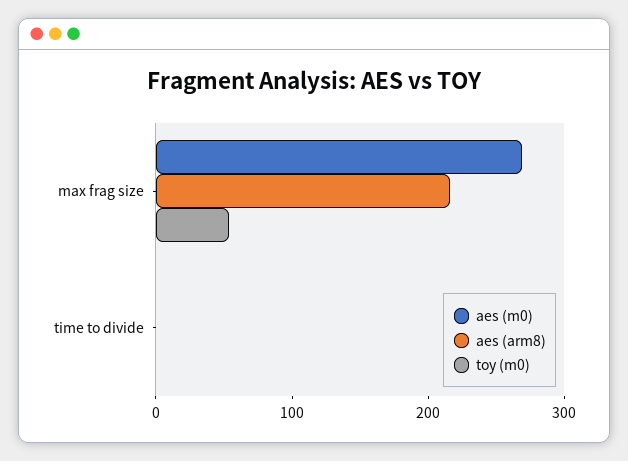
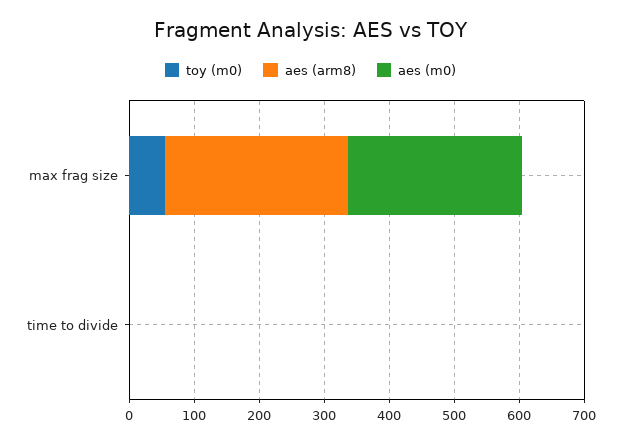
aes (arm8), max frag size: 220 -> 280

